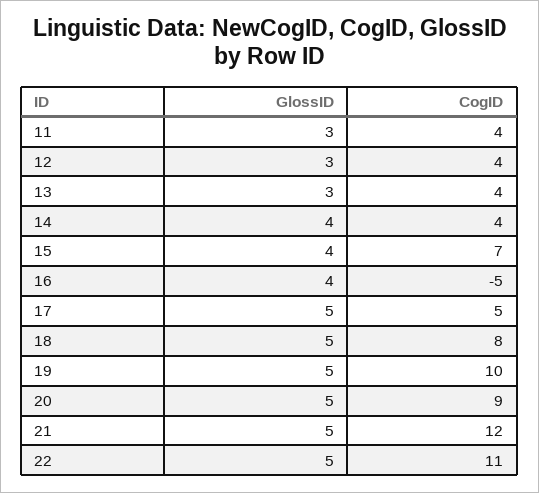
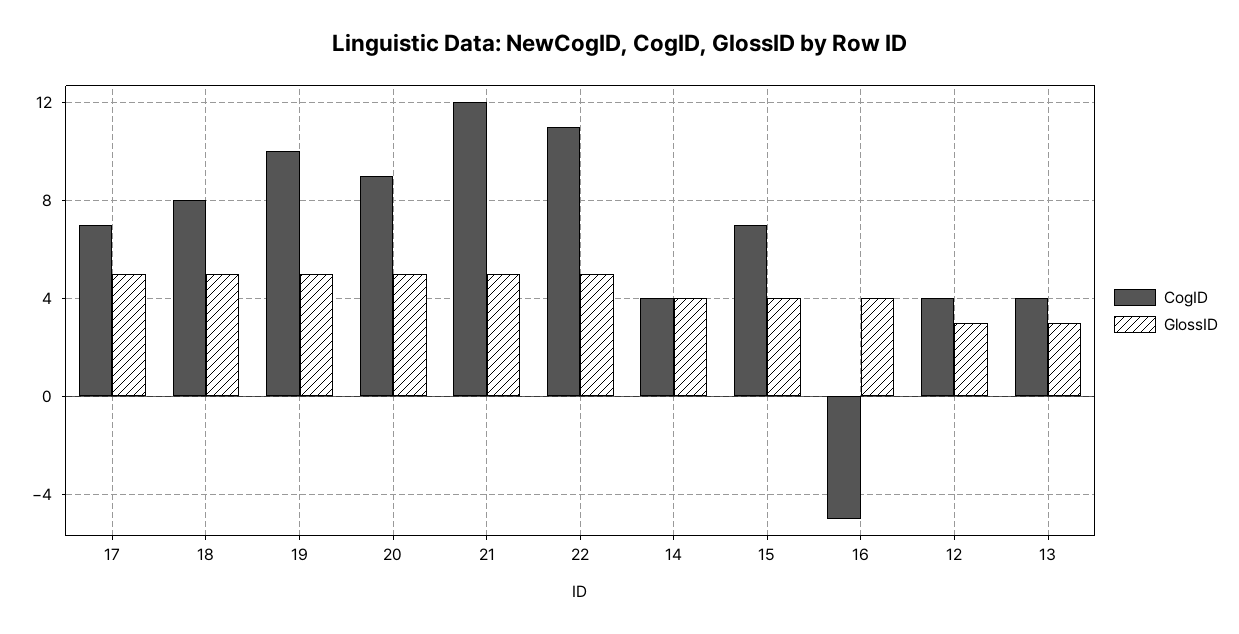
GlossID, 11: 3 -> none
CogID, 11: 4 -> none
CogID, 17: 5 -> 7

